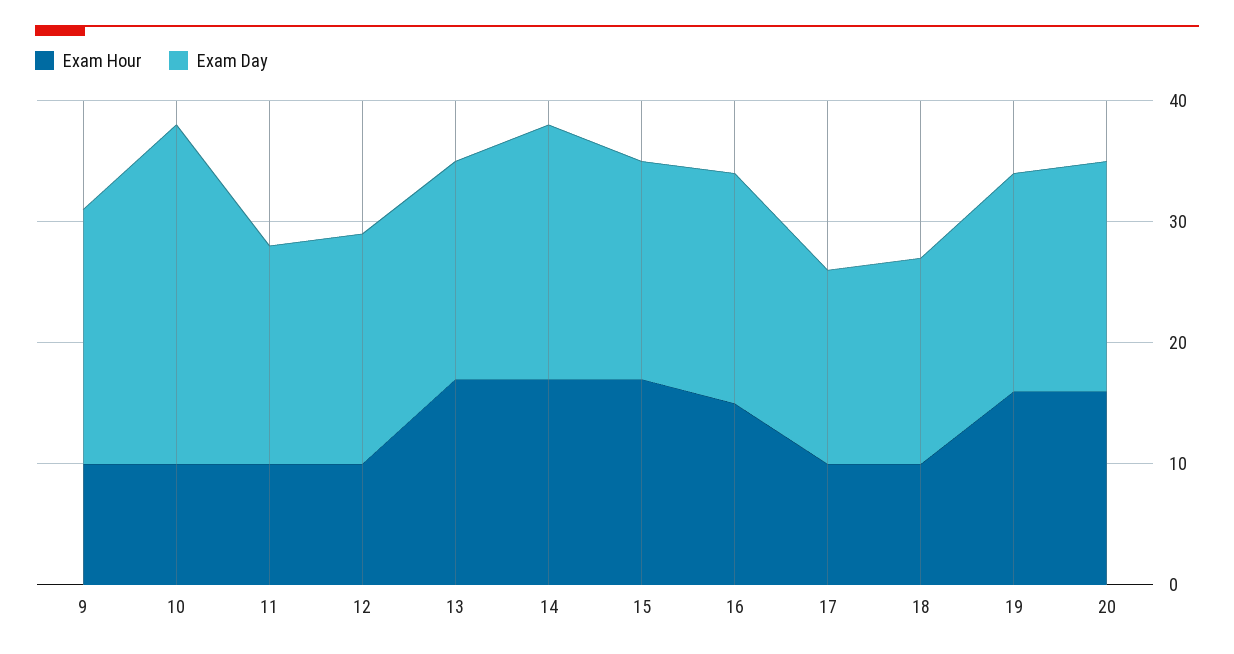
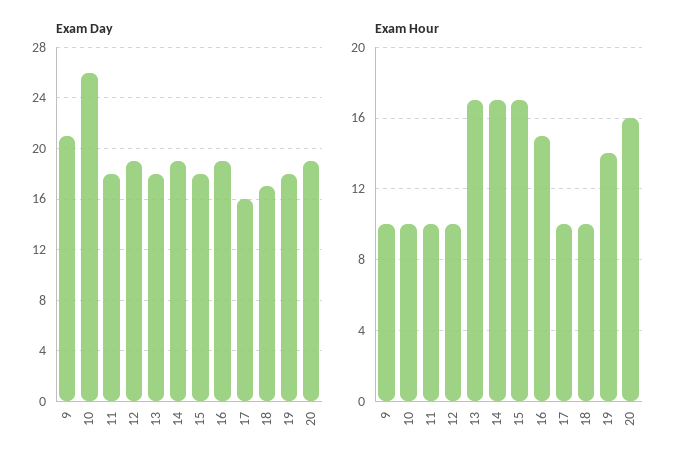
Exam Day, 10: 28 -> 26
Exam Day, 14: 21 -> 19
Exam Hour, 19: 16 -> 14

